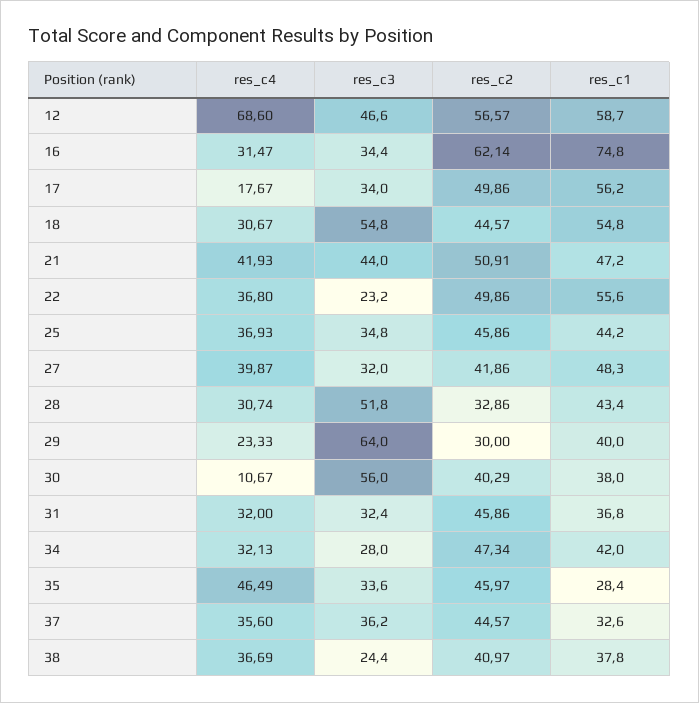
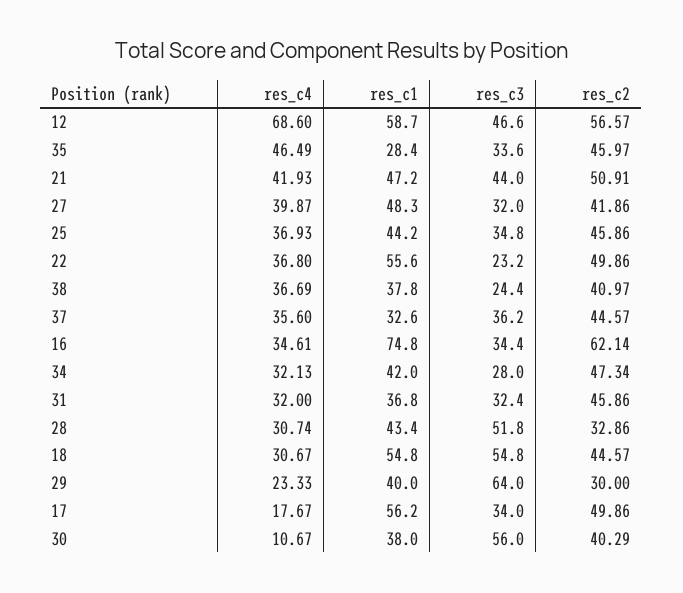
res_c4, 16: 31.47 -> 34.61

